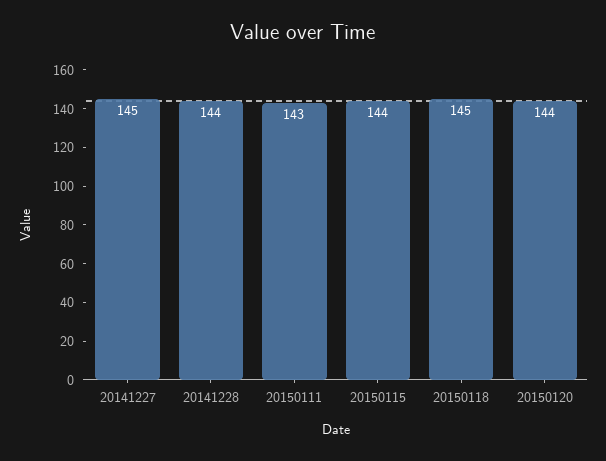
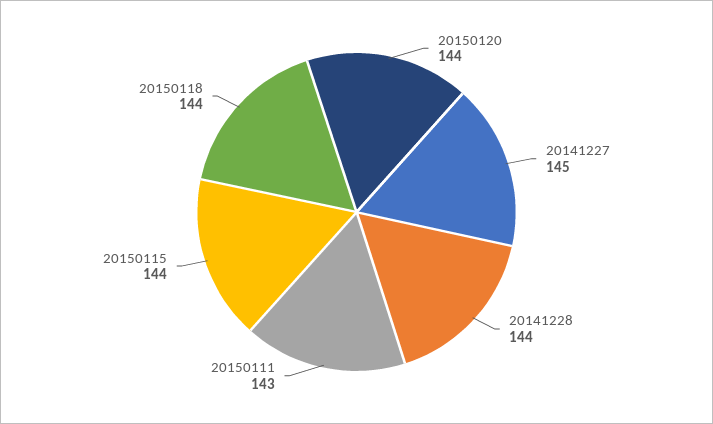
20150118: 145 -> 144

